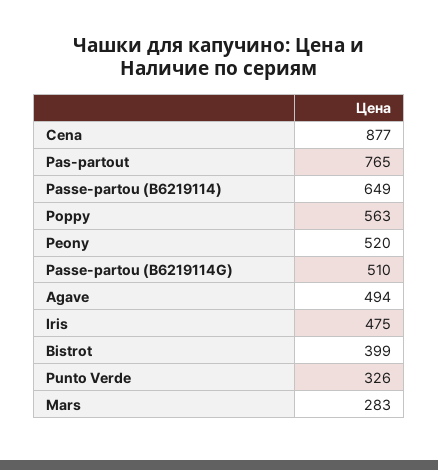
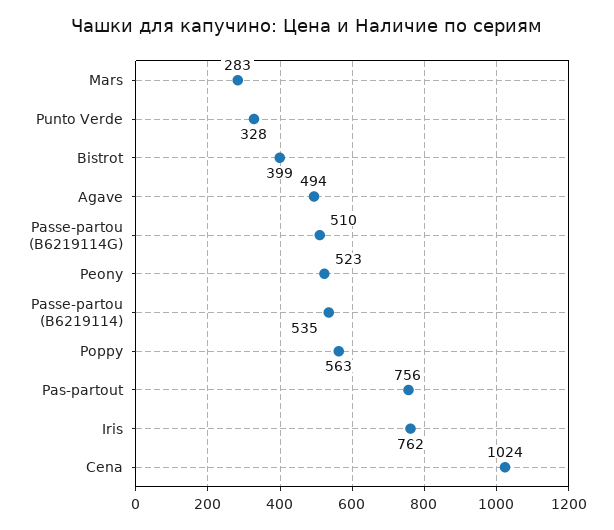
Cena: 877 -> 1024
Pas-partout: 765 -> 756
Passe-partou (B6219114): 649 -> 535
Peony: 520 -> 523
Iris: 475 -> 762
Punto Verde: 326 -> 328

